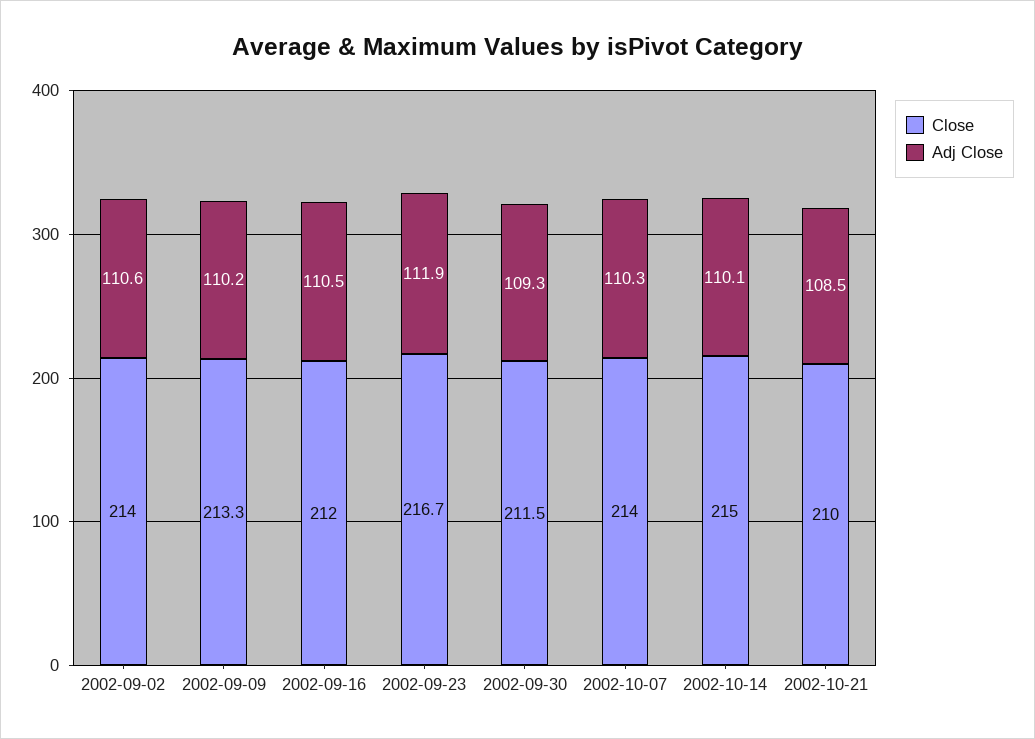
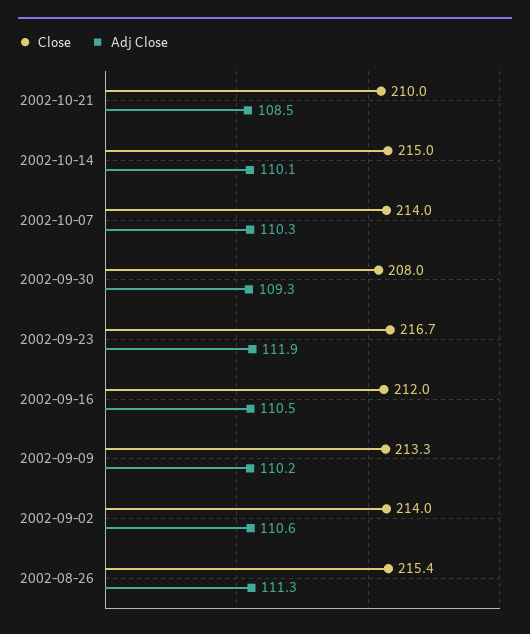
Close, 2002-09-30: 211.5 -> 208
Close, 2002-08-26: none -> 215.4
Adj Close, 2002-08-26: none -> 111.3

